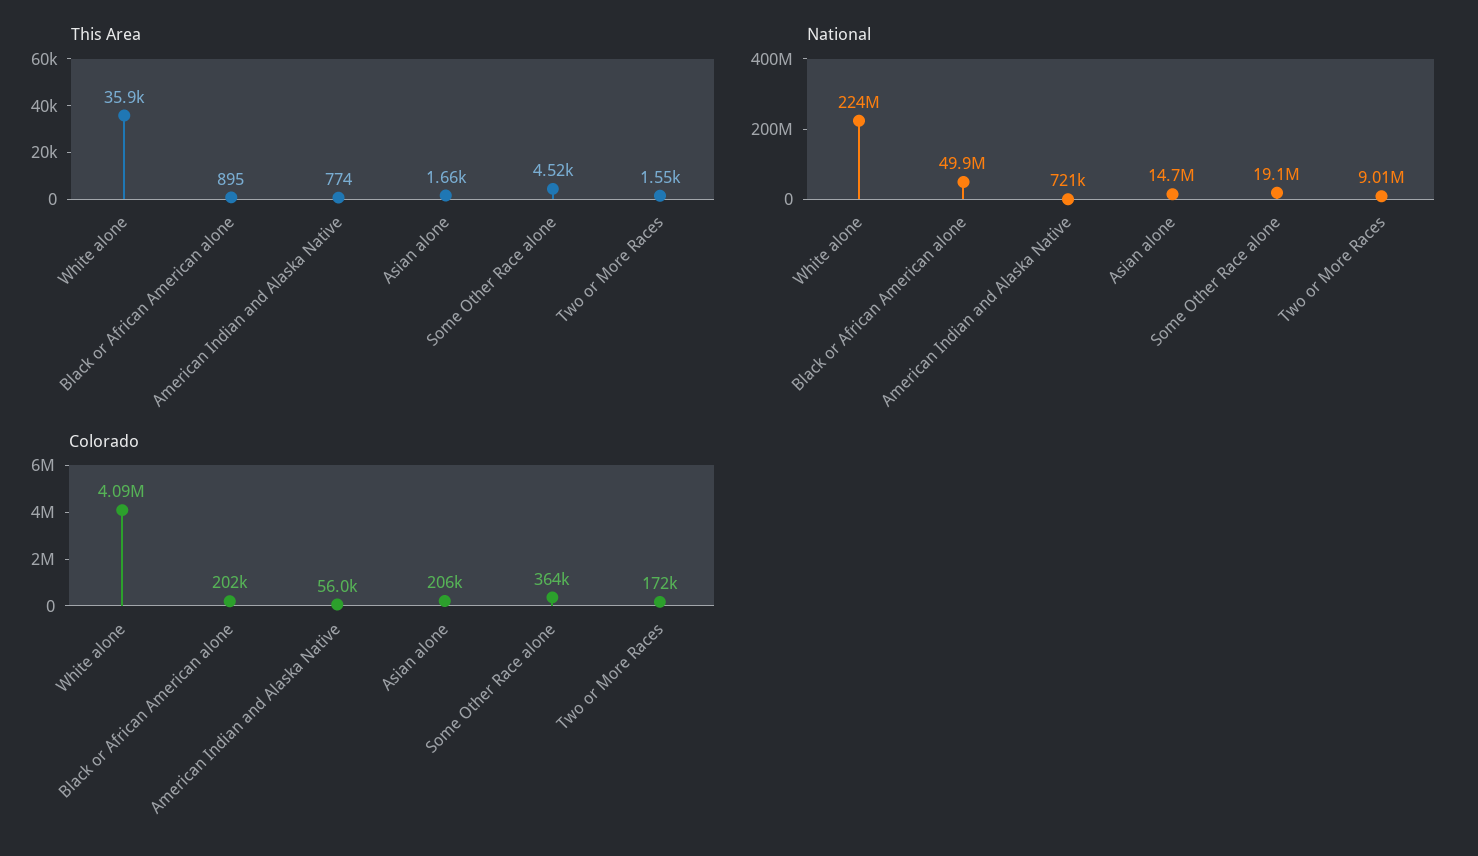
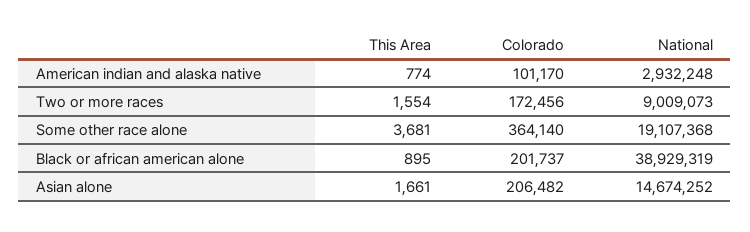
This Area, White alone: 35900 -> none
This Area, Some Other Race alone: 4520 -> 3681
National, White alone: 224000000 -> none
National, Black or African American alone: 49900000 -> 38929319
National, American Indian and Alaska Native: 721000 -> 2932248
Colorado, White alone: 4090000 -> none
Colorado, American Indian and Alaska Native: 56000 -> 101170

